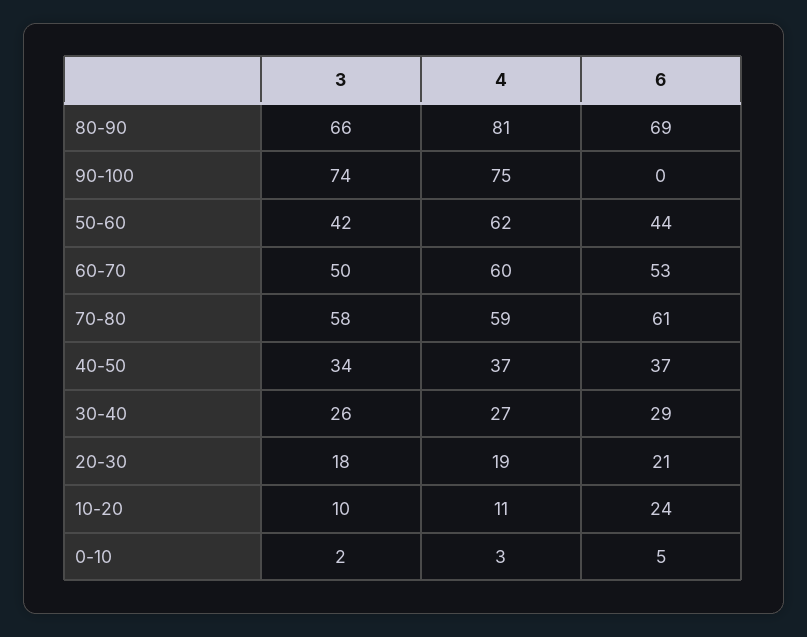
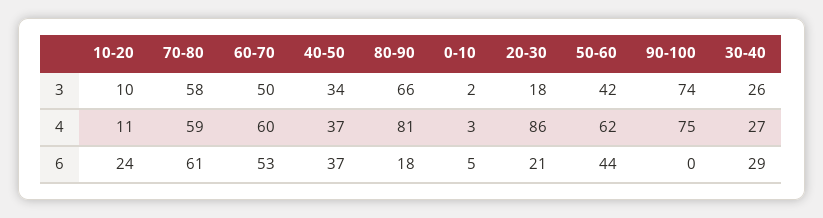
6, 80-90: 69 -> 18
4, 20-30: 19 -> 86

